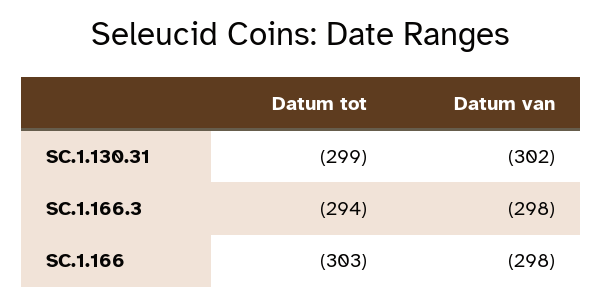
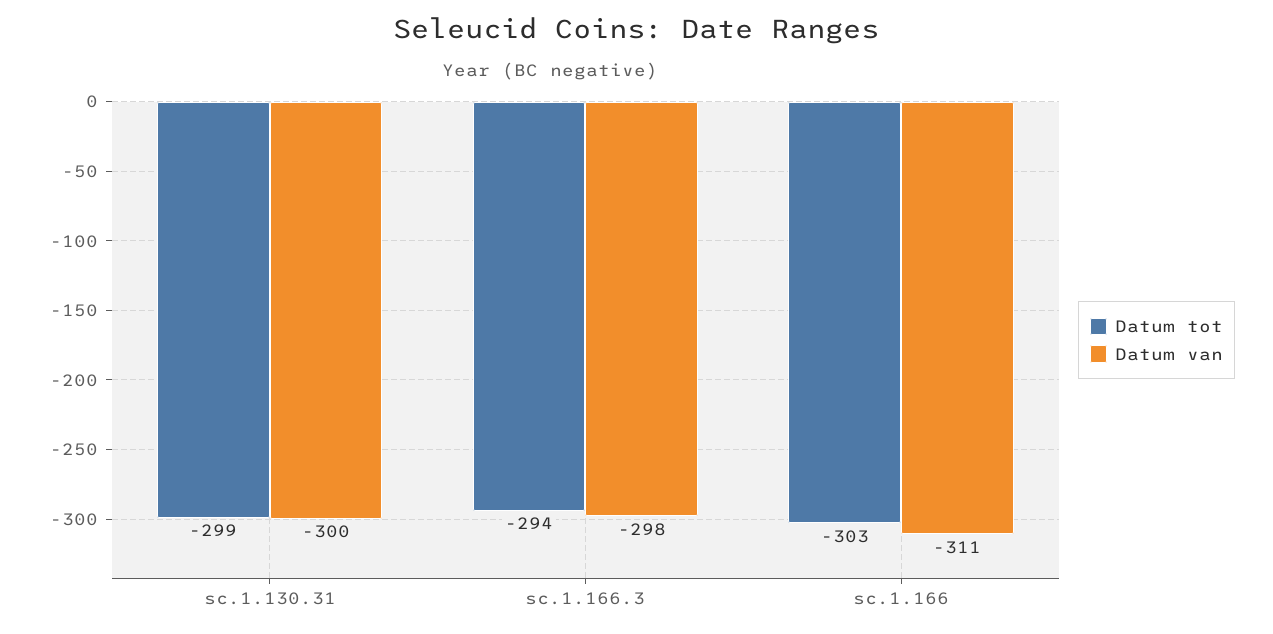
Datum van, SC.1.130.31: -302 -> -300
Datum van, SC.1.166: -298 -> -311

